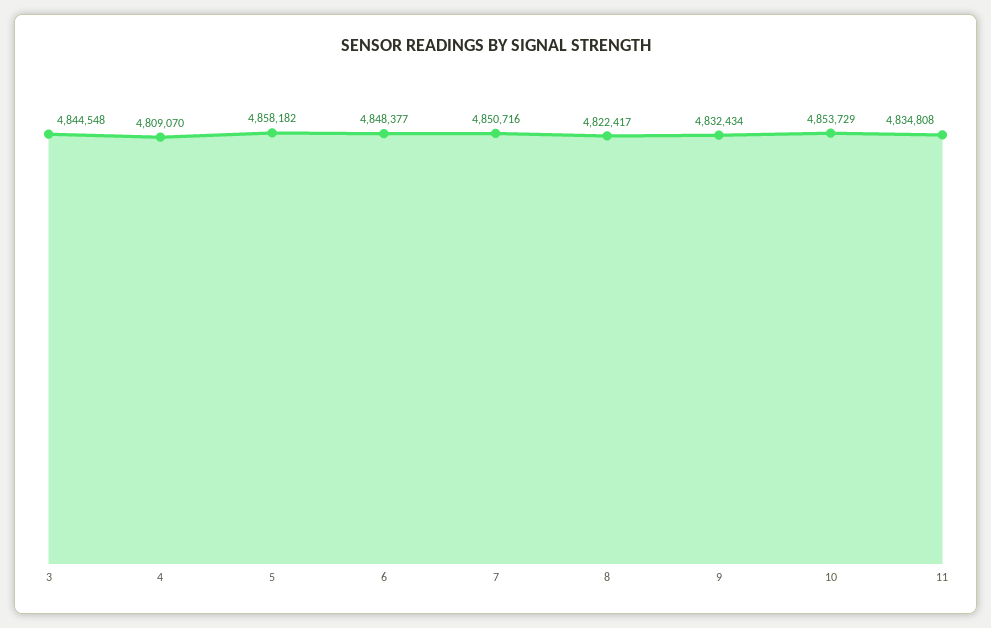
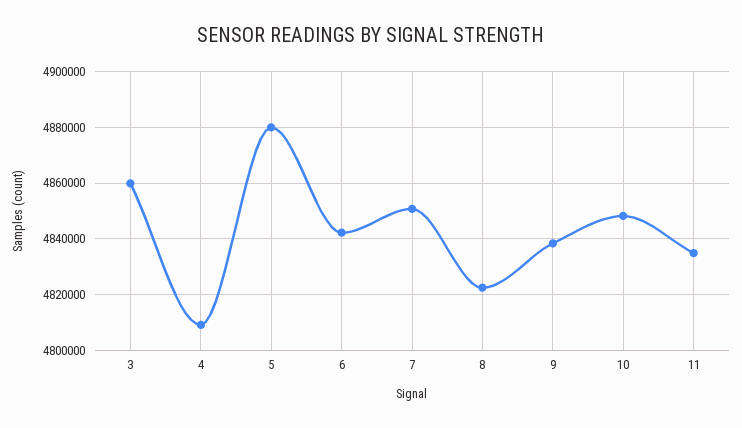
3: 4844548 -> 4860000
5: 4858182 -> 4880000
6: 4848377 -> 4842500
9: 4832434 -> 4837500
10: 4853729 -> 4847500

